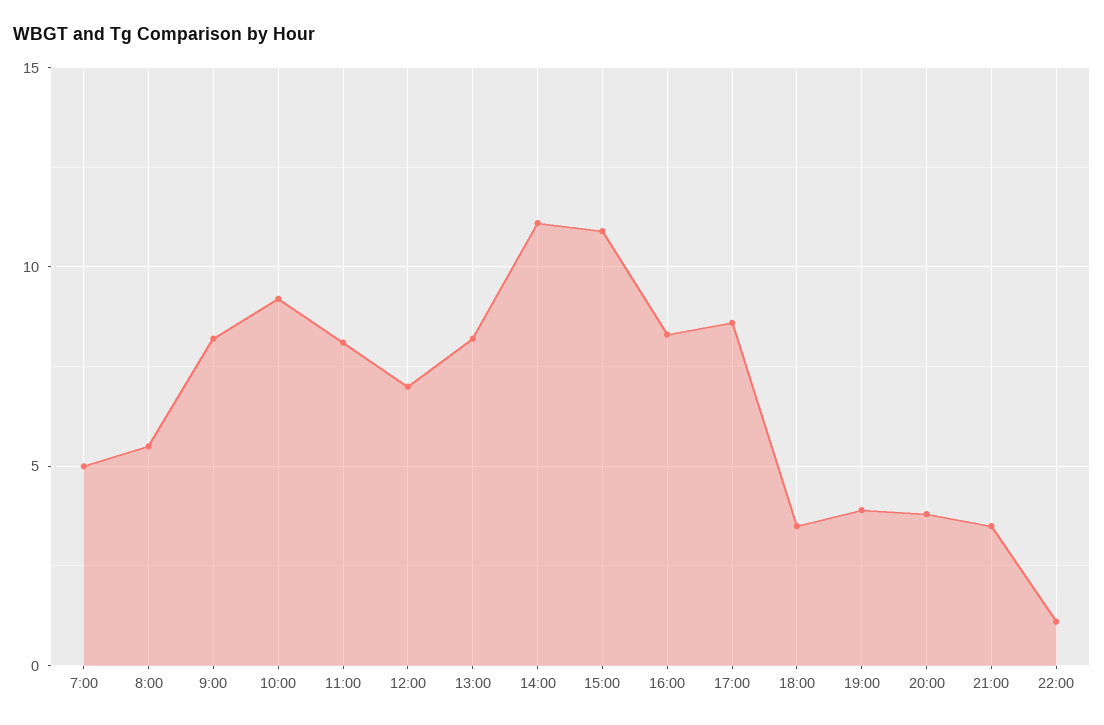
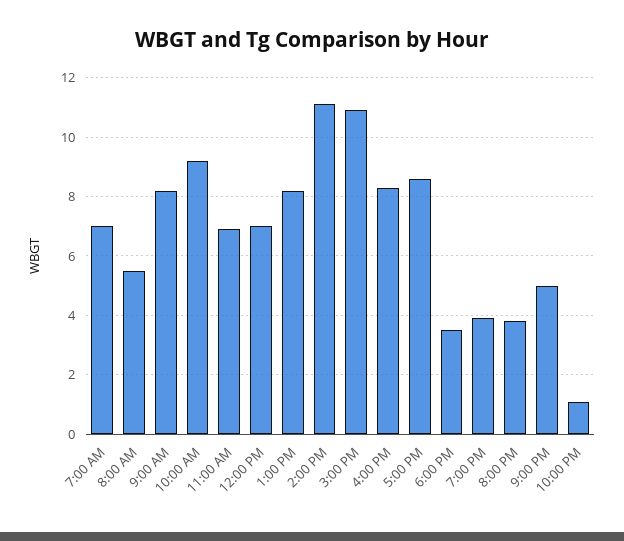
7:00: 5 -> 7
11:00: 8 -> 7
21:00: 3.5 -> 5

